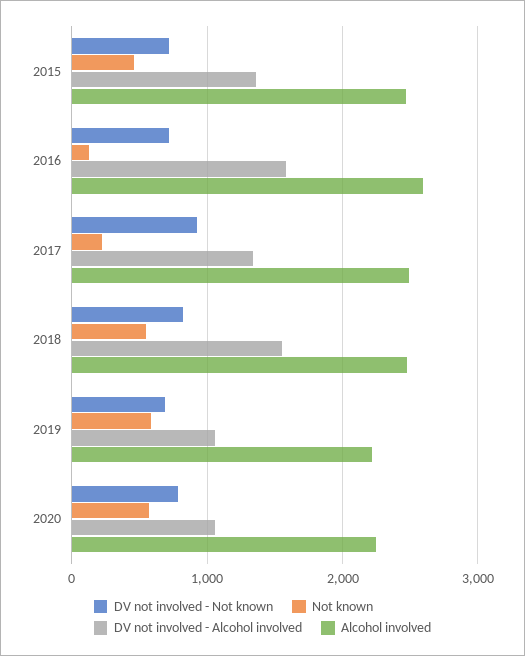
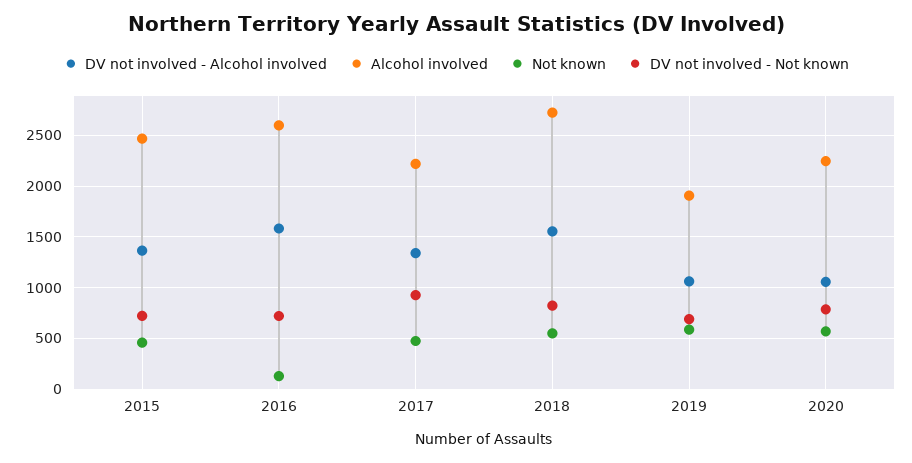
Not known, 2017: 200 -> 500
Alcohol involved, 2017: 2500 -> 2200
Alcohol involved, 2018: 2500 -> 2700
Alcohol involved, 2019: 2200 -> 1900

